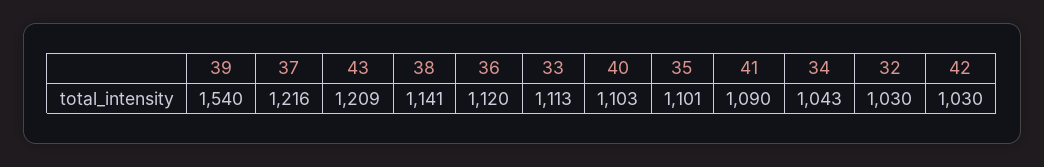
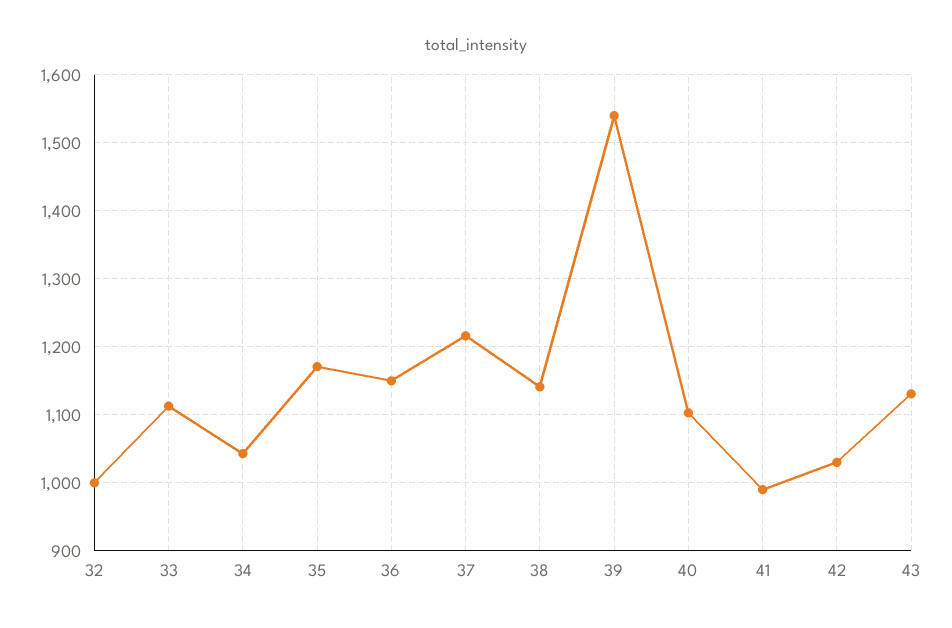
43: 1209 -> 1130
36: 1120 -> 1150
35: 1101 -> 1170
41: 1090 -> 990
32: 1030 -> 1000

